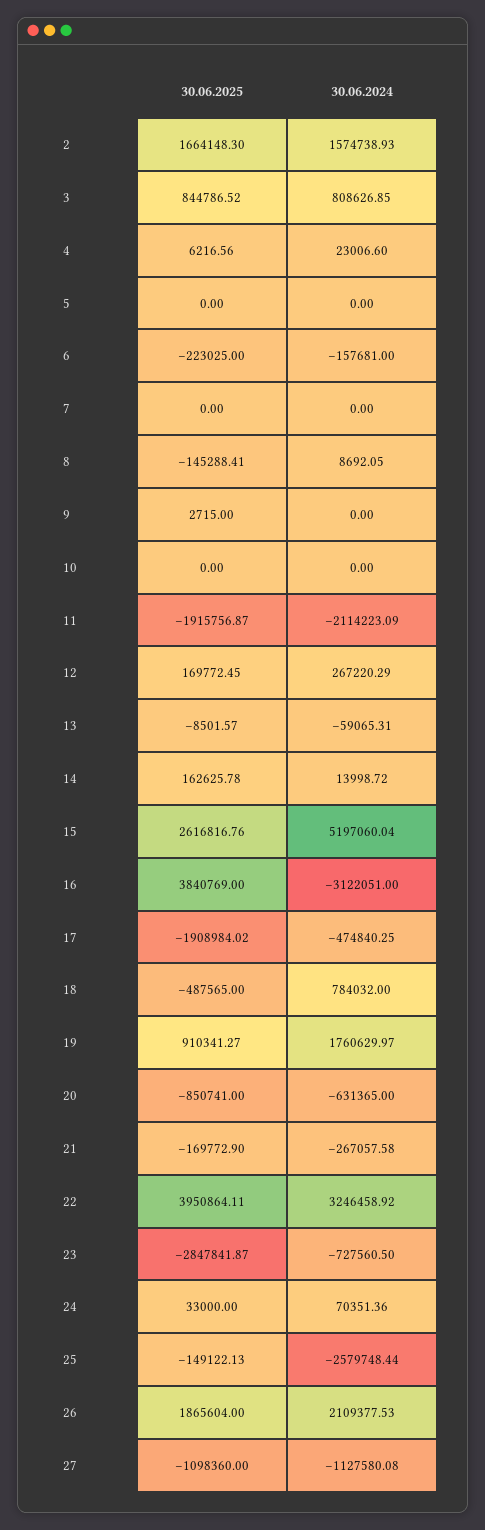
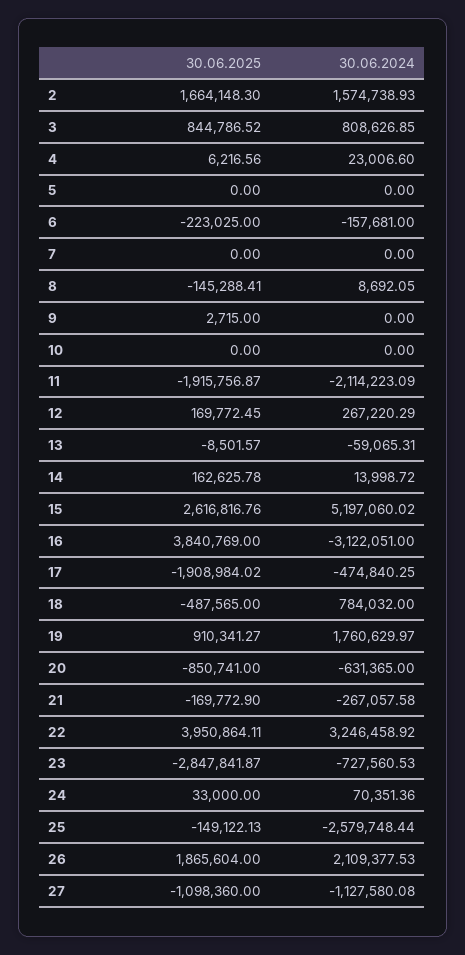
30.06.2024, 15: 5197060.04 -> 5197060.02
30.06.2024, 23: -727560.5 -> -727560.53

